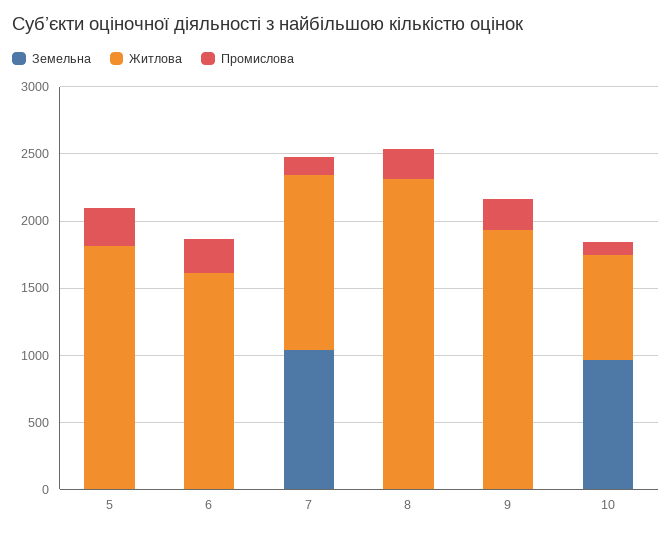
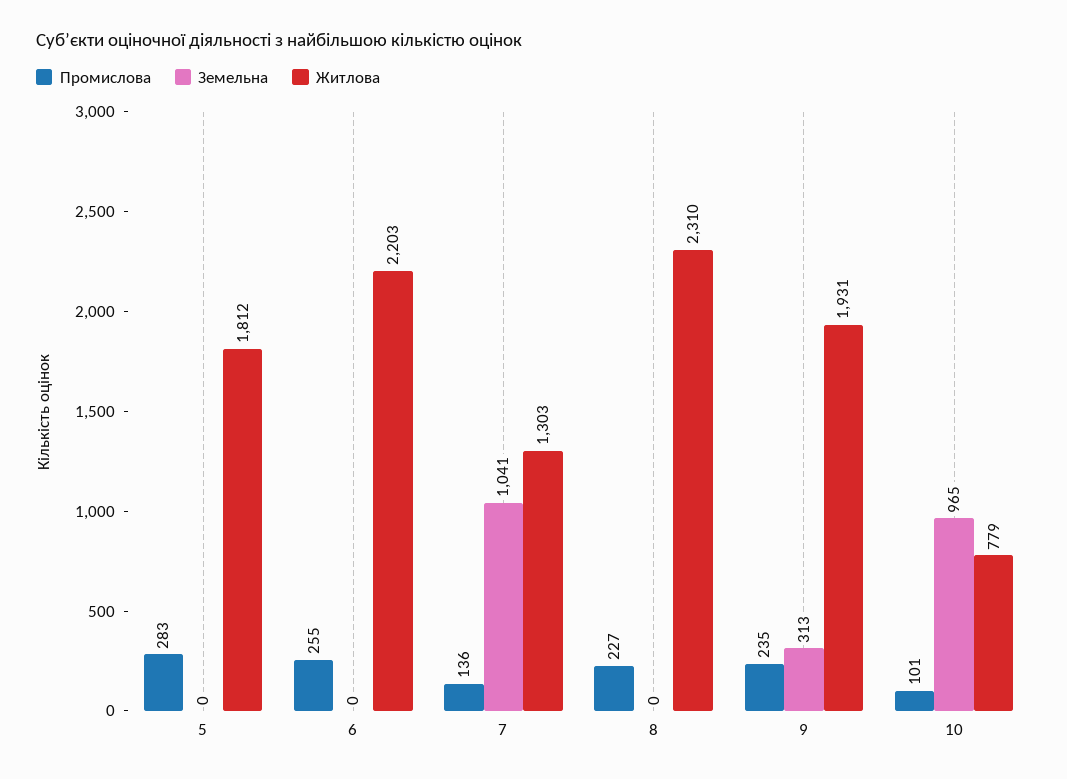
Житлова, 6: 1600 -> 2203
Земельна, 9: 0 -> 313

